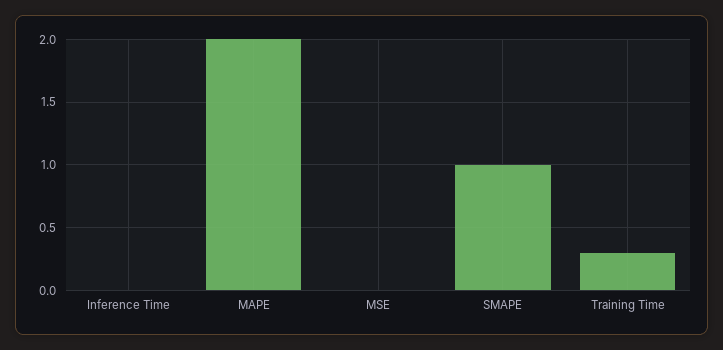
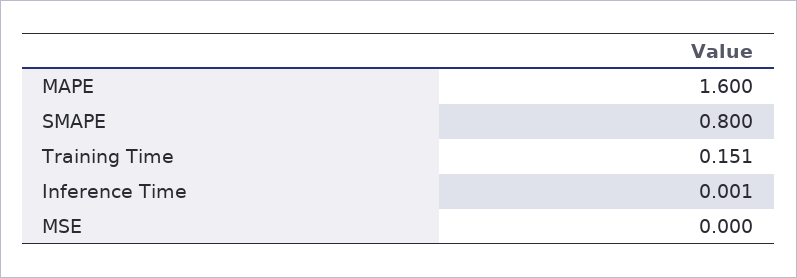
MAPE: 2 -> 1.6
SMAPE: 1 -> 0.8
Training Time: 0.3 -> 0.151

